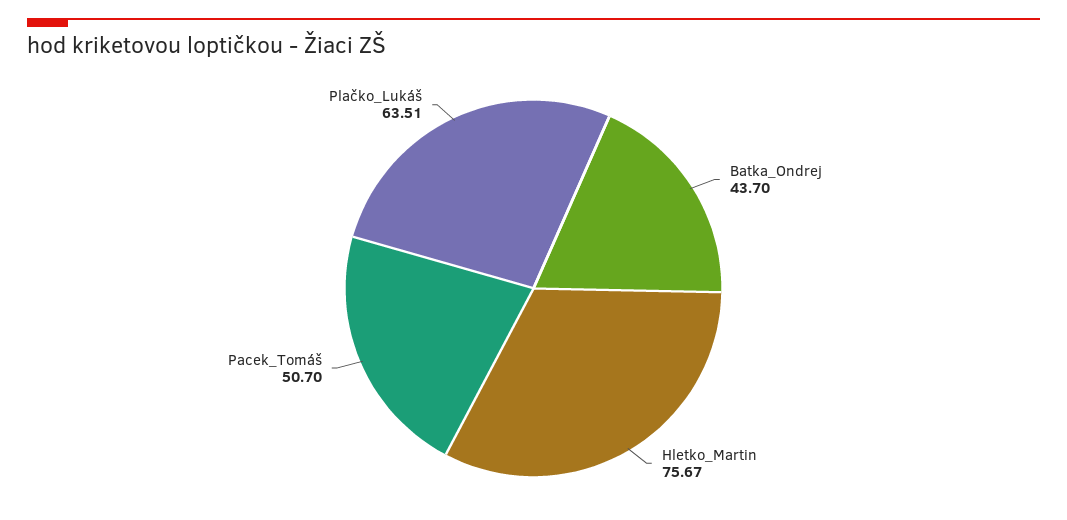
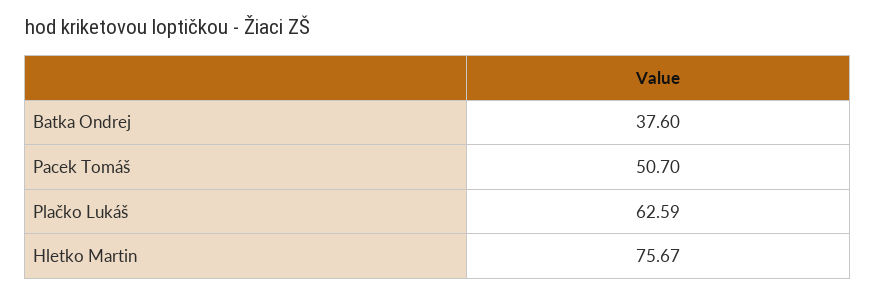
Batka_Ondrej: 43.7 -> 37.6
Plačko_Lukáš: 63.51 -> 62.59

